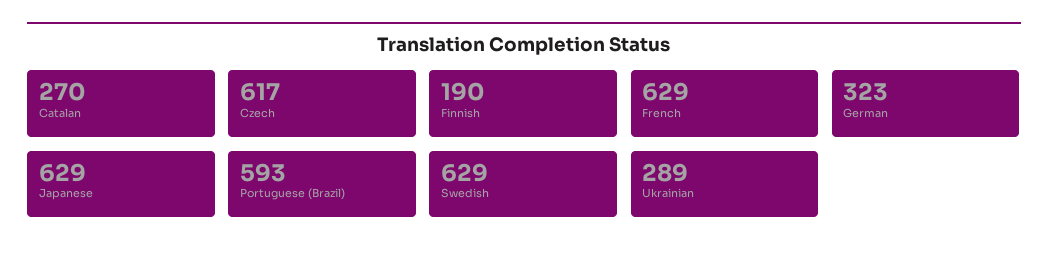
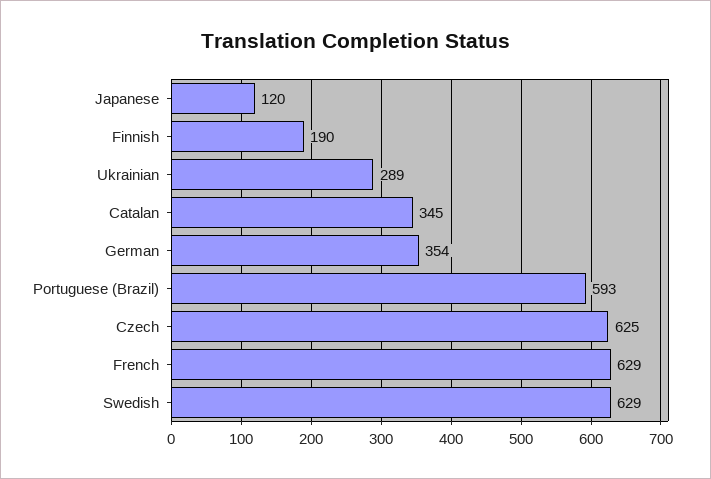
Catalan: 270 -> 345
Czech: 617 -> 625
German: 323 -> 354
Japanese: 629 -> 120

